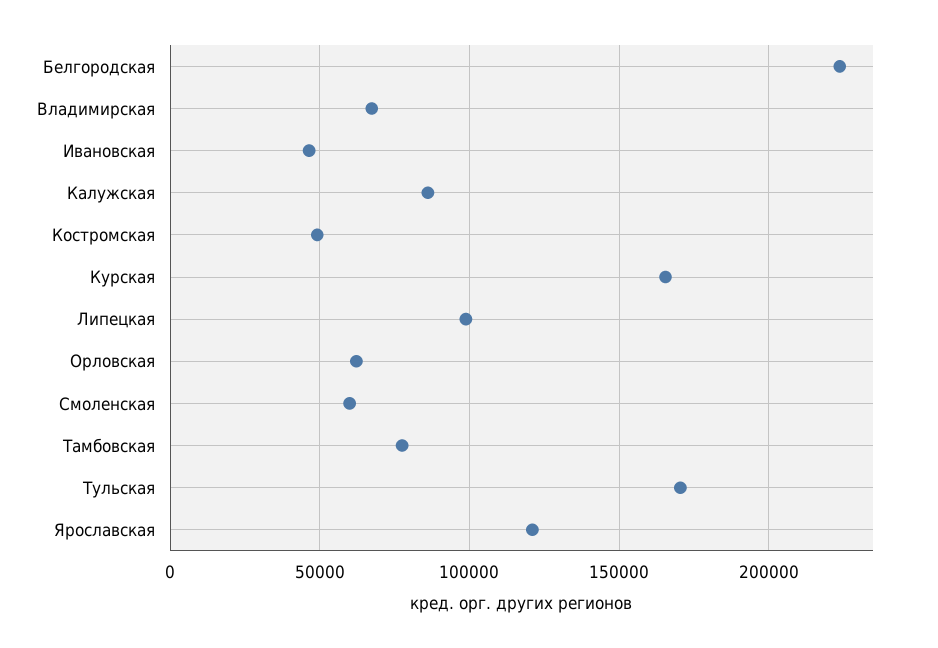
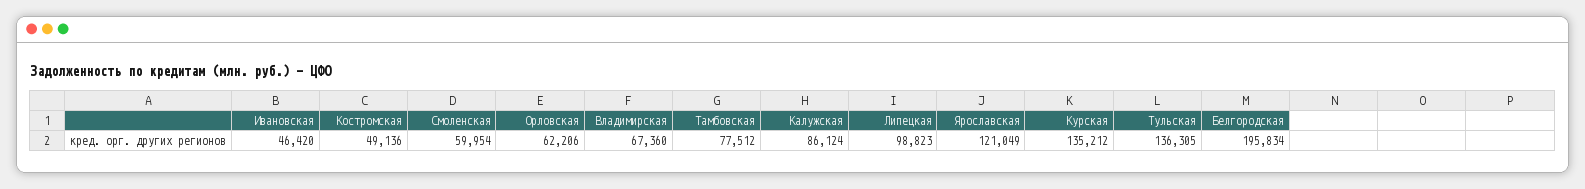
Белгородская: 225000 -> 195834
Курская: 165000 -> 135212
Тульская: 170000 -> 136305

